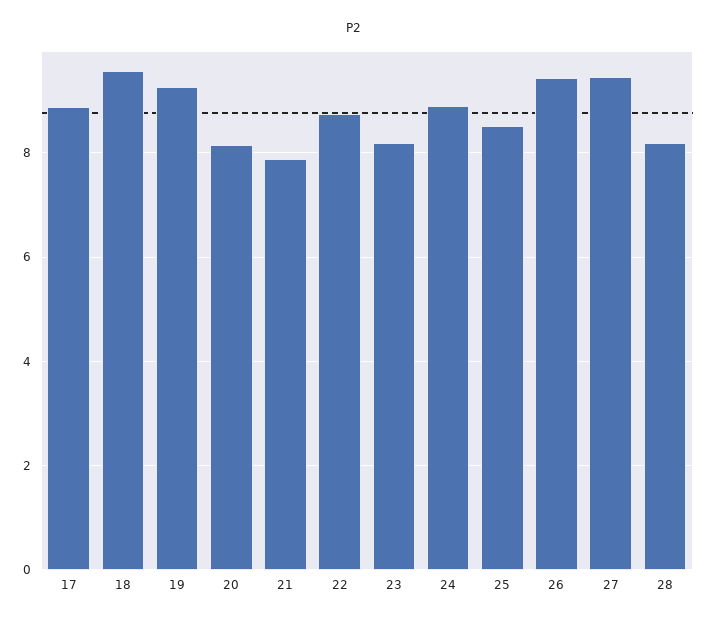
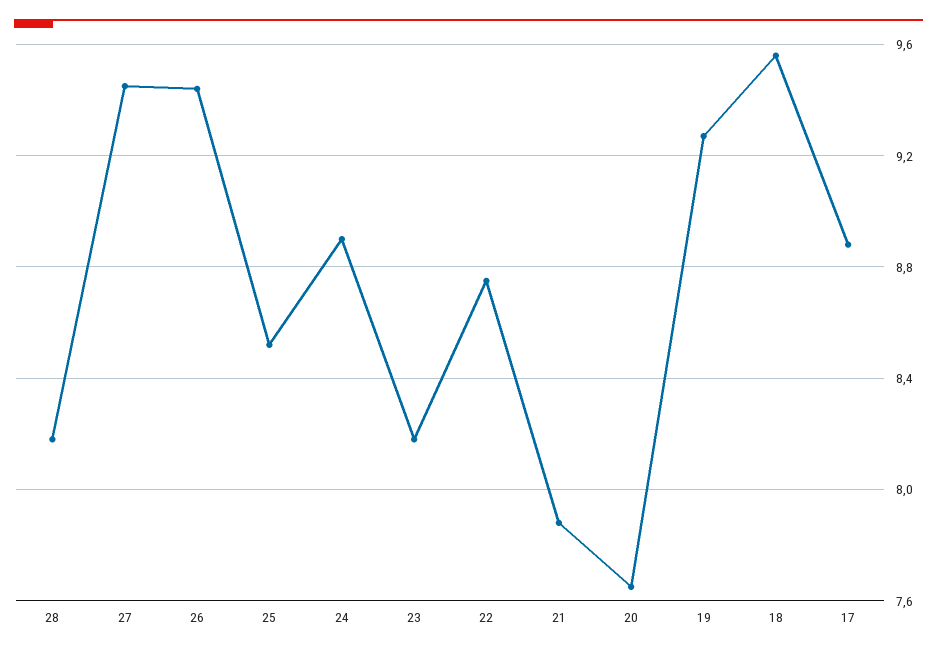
20: 8.2 -> 7.65

